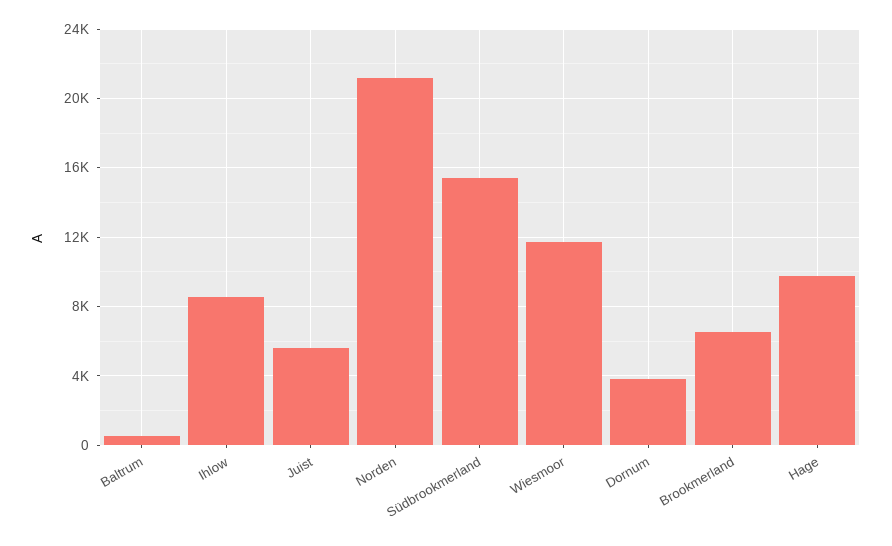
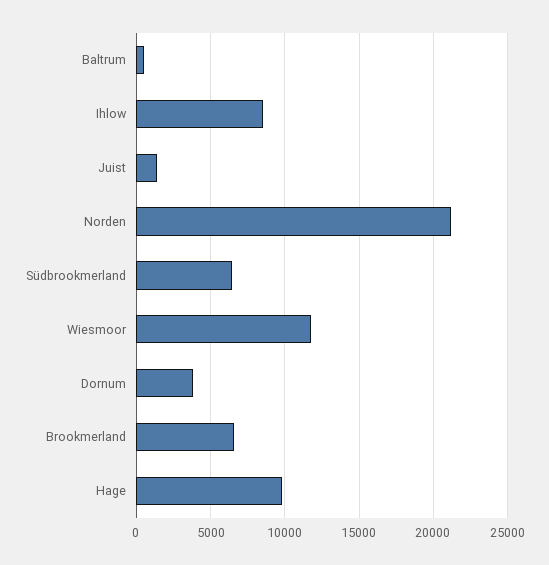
Juist: 5500 -> 1500
Südbrookmerland: 15500 -> 6500

